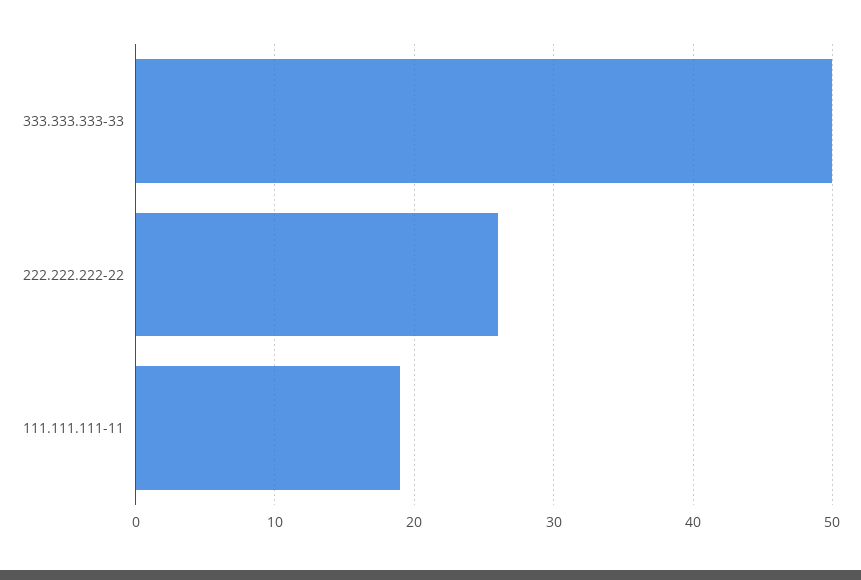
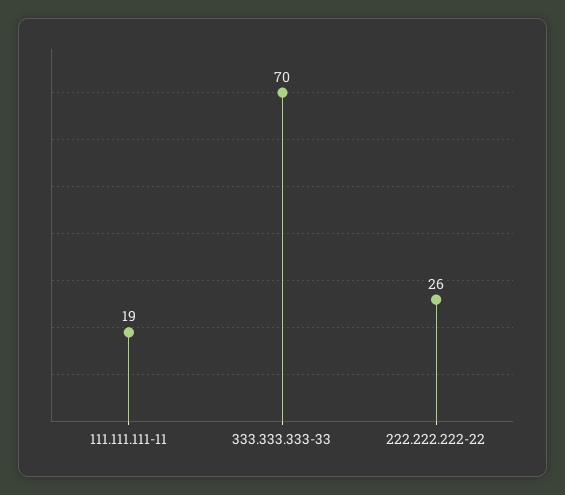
333.333.333-33: 50 -> 70

